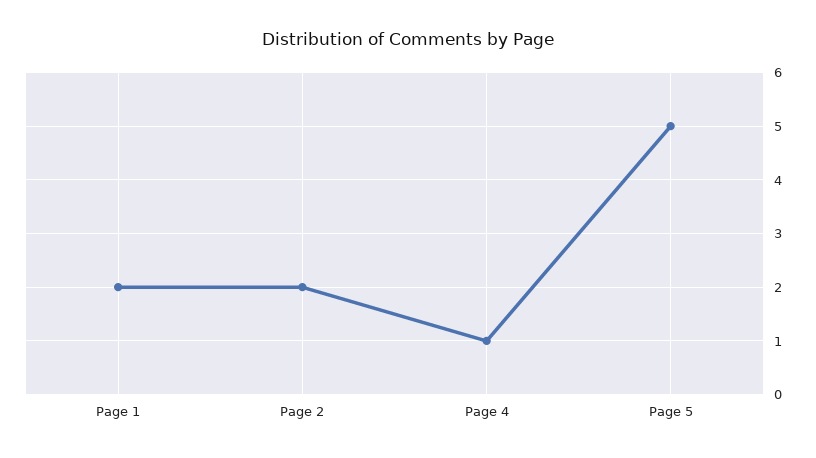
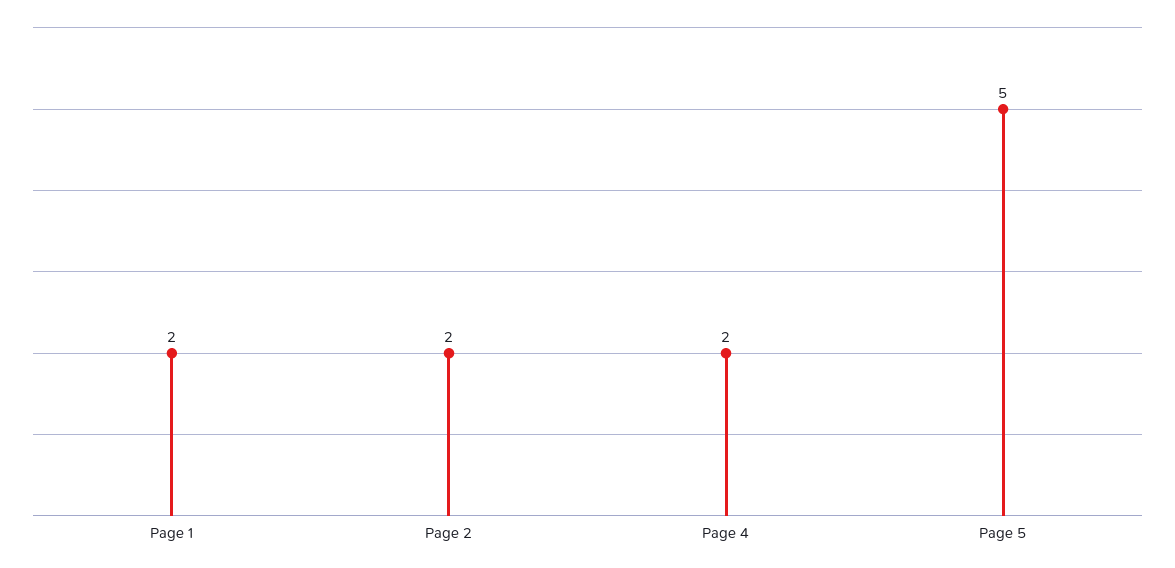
Page 4: 1 -> 2

